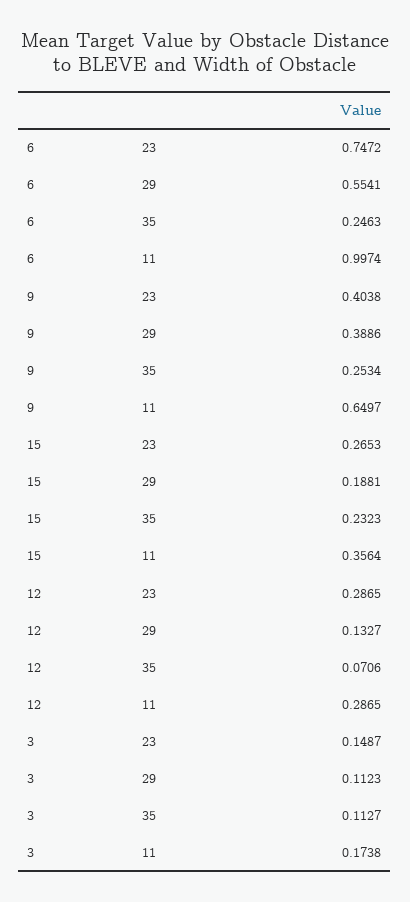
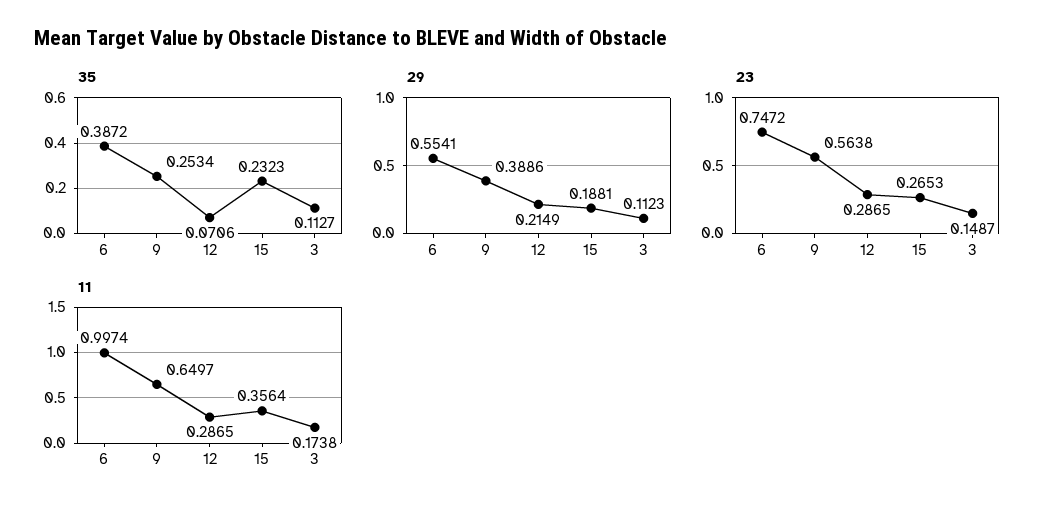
35, 6: 0.2463 -> 0.3872
23, 9: 0.4038 -> 0.5638
29, 12: 0.1327 -> 0.2149

